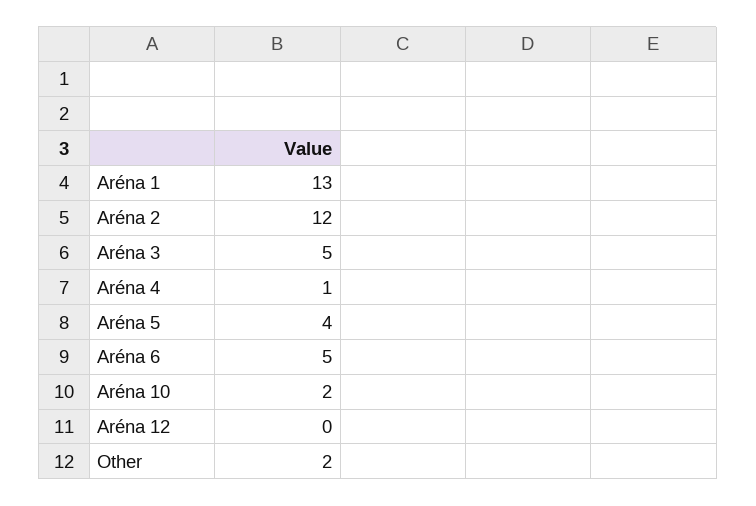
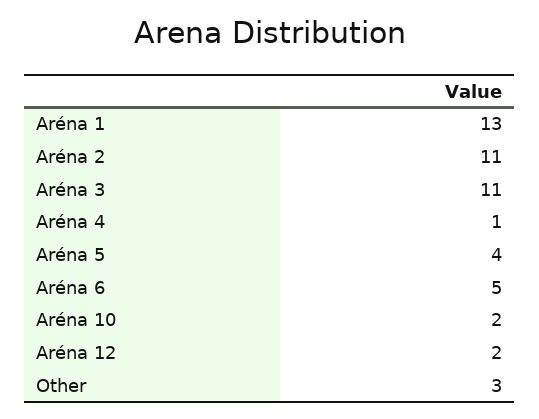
Aréna 2: 12 -> 11
Aréna 3: 5 -> 11
Aréna 12: 0 -> 2
Other: 2 -> 3

